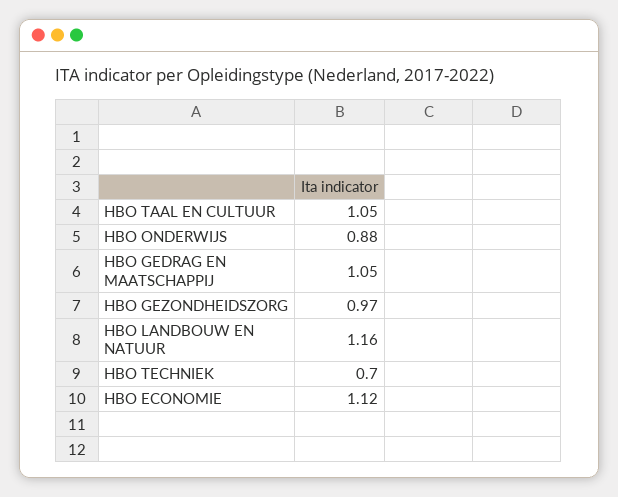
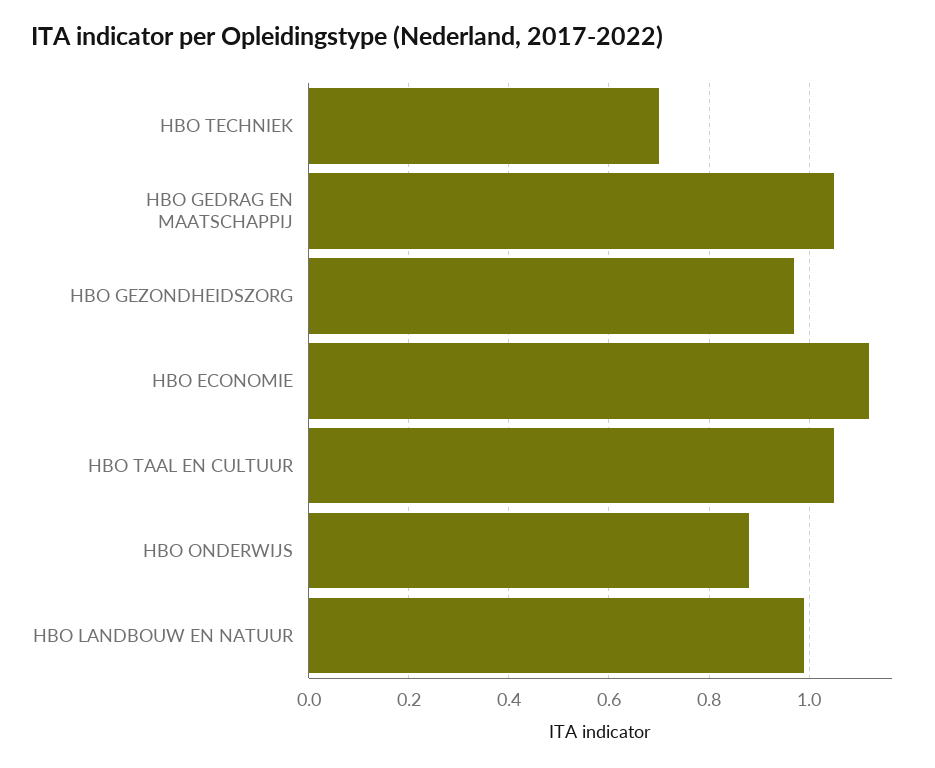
HBO LANDBOUW EN NATUUR: 1.16 -> 1

